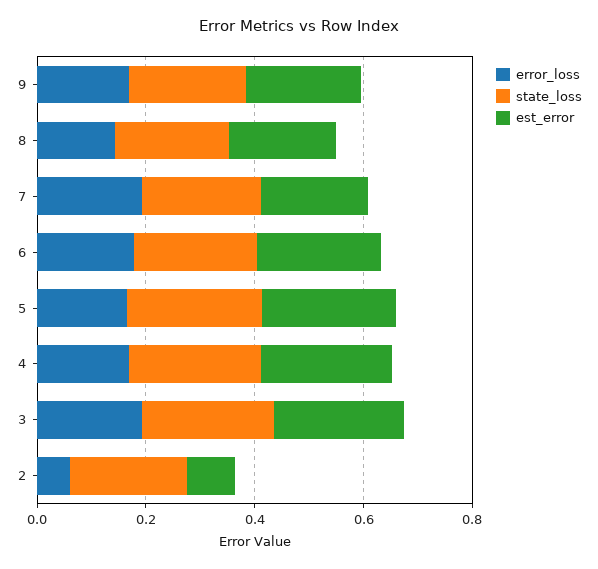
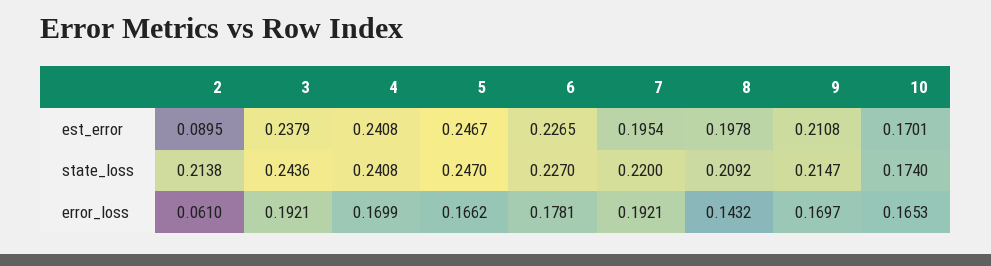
est_error, 10: none -> 0.1701
state_loss, 10: none -> 0.174
error_loss, 10: none -> 0.1653

